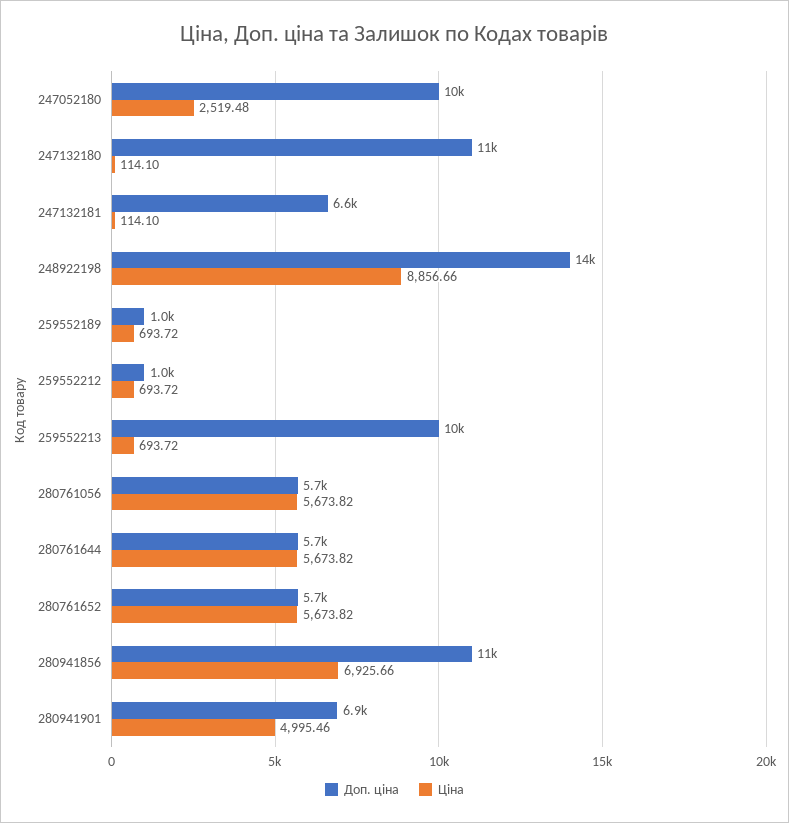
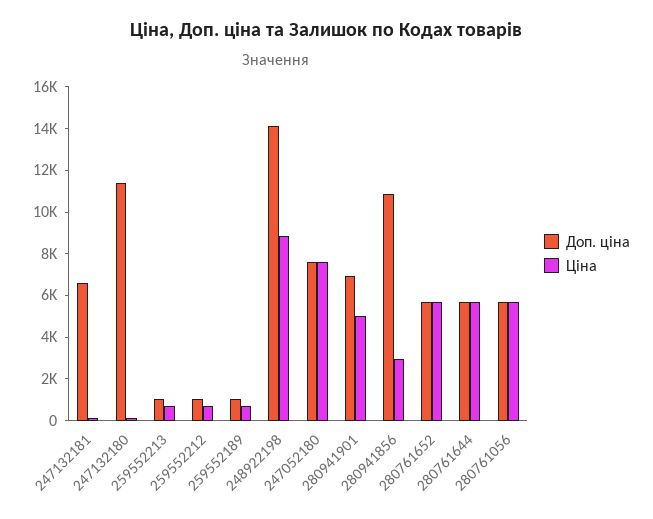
Доп. ціна, 247052180: 10000 -> 7500
Ціна, 247052180: 2519.48 -> 7500
Доп. ціна, 259552213: 10000 -> 1000
Ціна, 280941856: 6925.66 -> 3000

